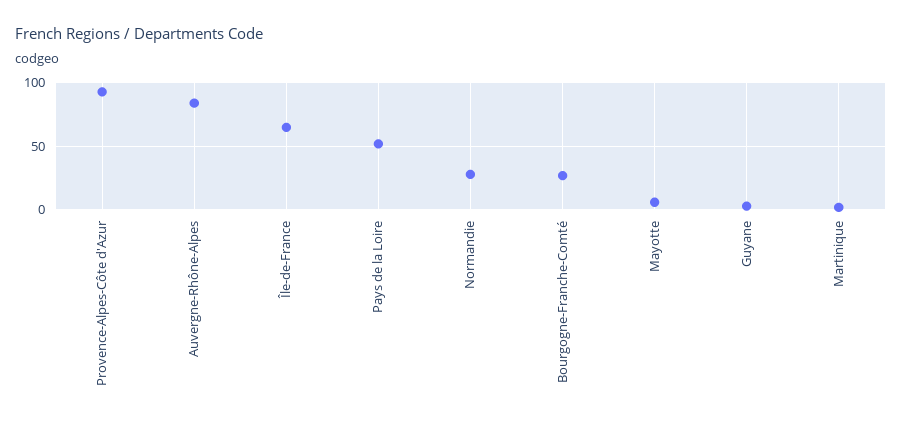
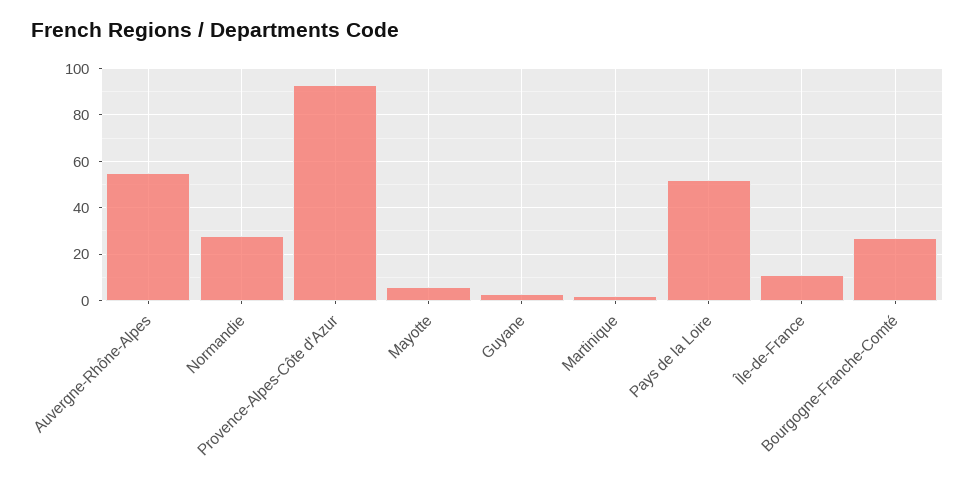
Auvergne-Rhône-Alpes: 85 -> 55
Île-de-France: 65 -> 10

